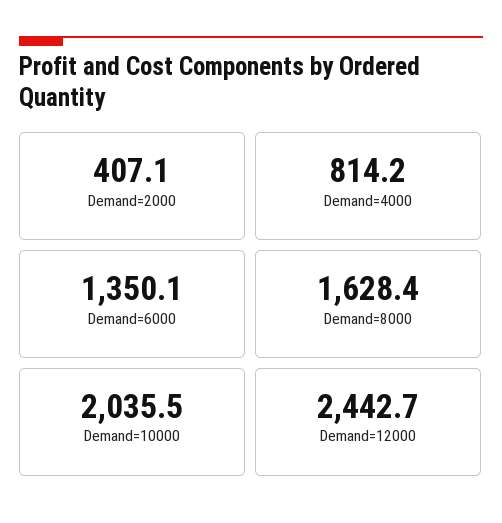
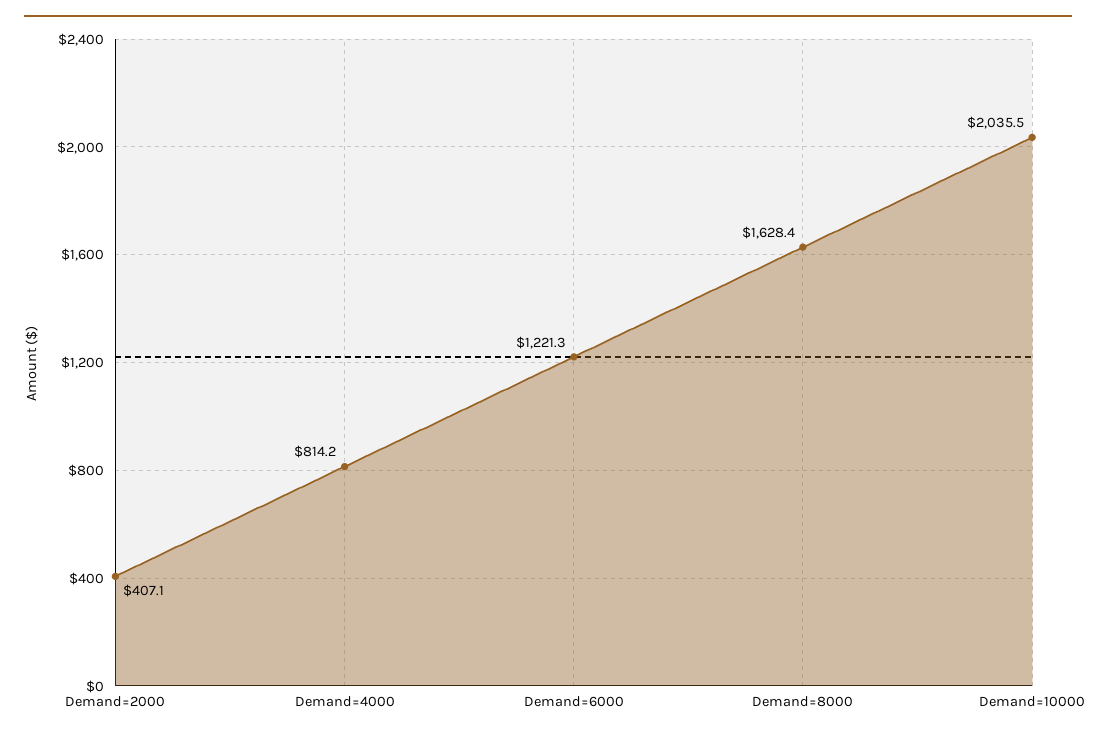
Demand=6000: 1350.1 -> 1221.3
Demand=12000: 2442.7 -> none

